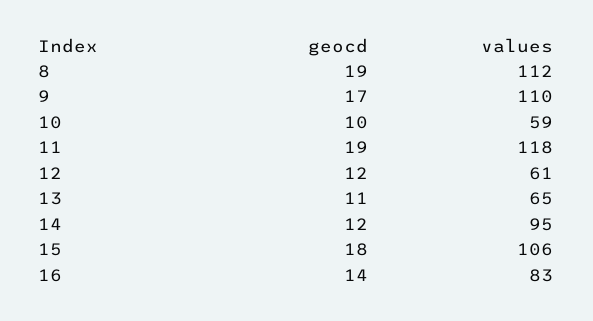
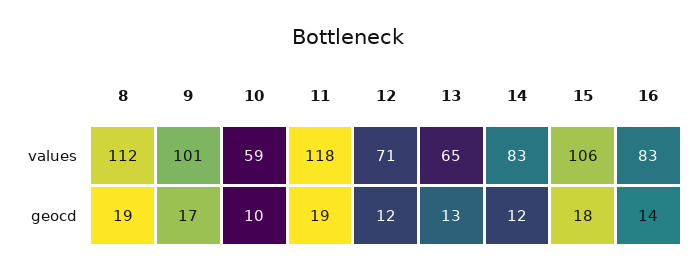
values, 9: 110 -> 101
values, 12: 61 -> 71
geocd, 13: 11 -> 13
values, 14: 95 -> 83

